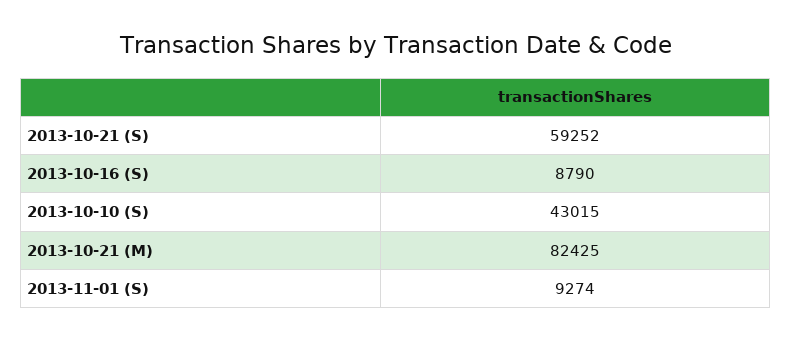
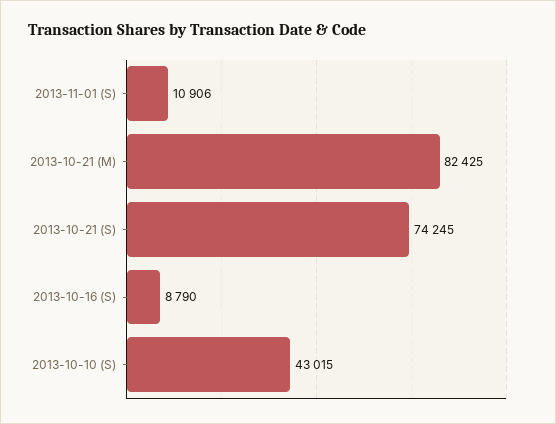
2013-10-21 (S): 59252 -> 74245
2013-11-01 (S): 9274 -> 10906

